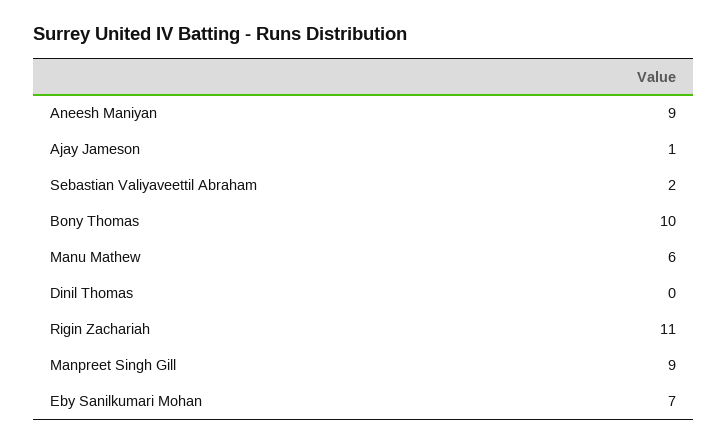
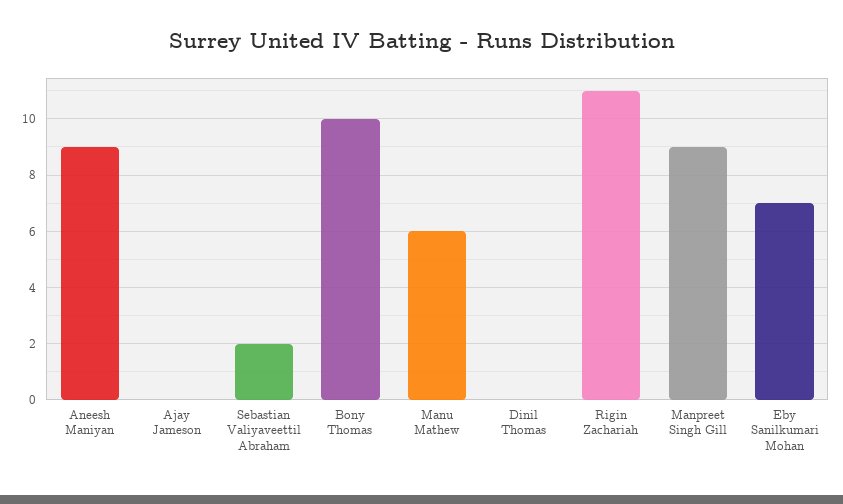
Ajay Jameson: 1 -> 0

